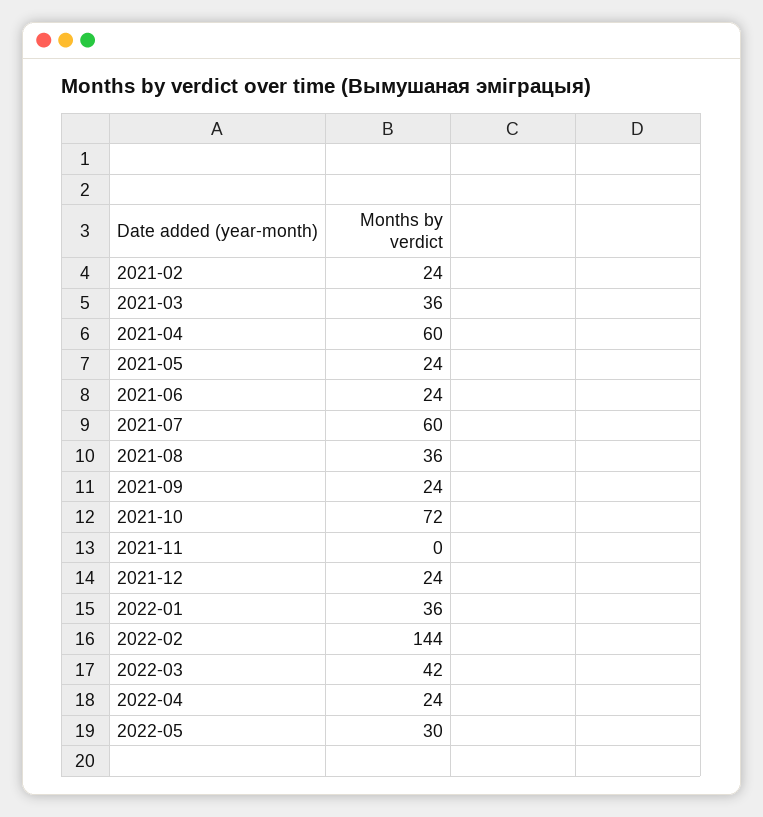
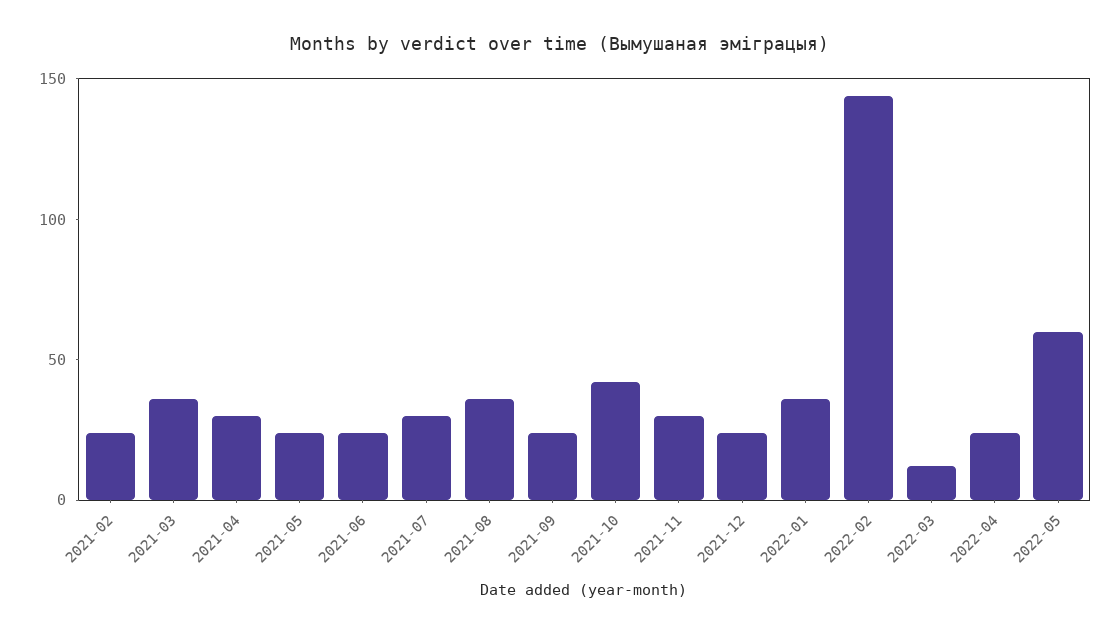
2021-04: 60 -> 30
2021-07: 60 -> 30
2021-10: 72 -> 40
2021-11: 0 -> 30
2022-03: 42 -> 10
2022-05: 30 -> 60

